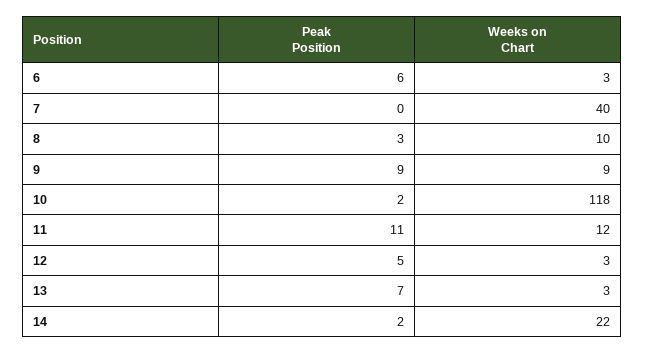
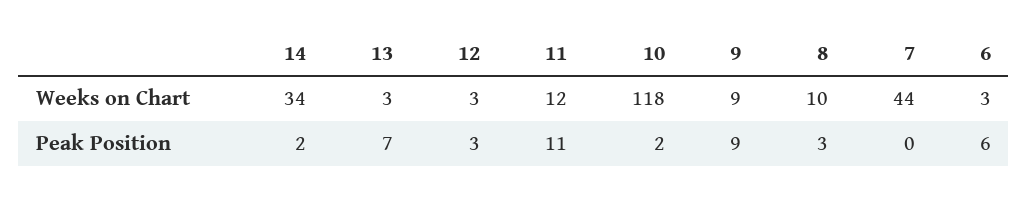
Weeks on Chart, 7: 40 -> 44
Peak Position, 12: 5 -> 3
Weeks on Chart, 14: 22 -> 34

